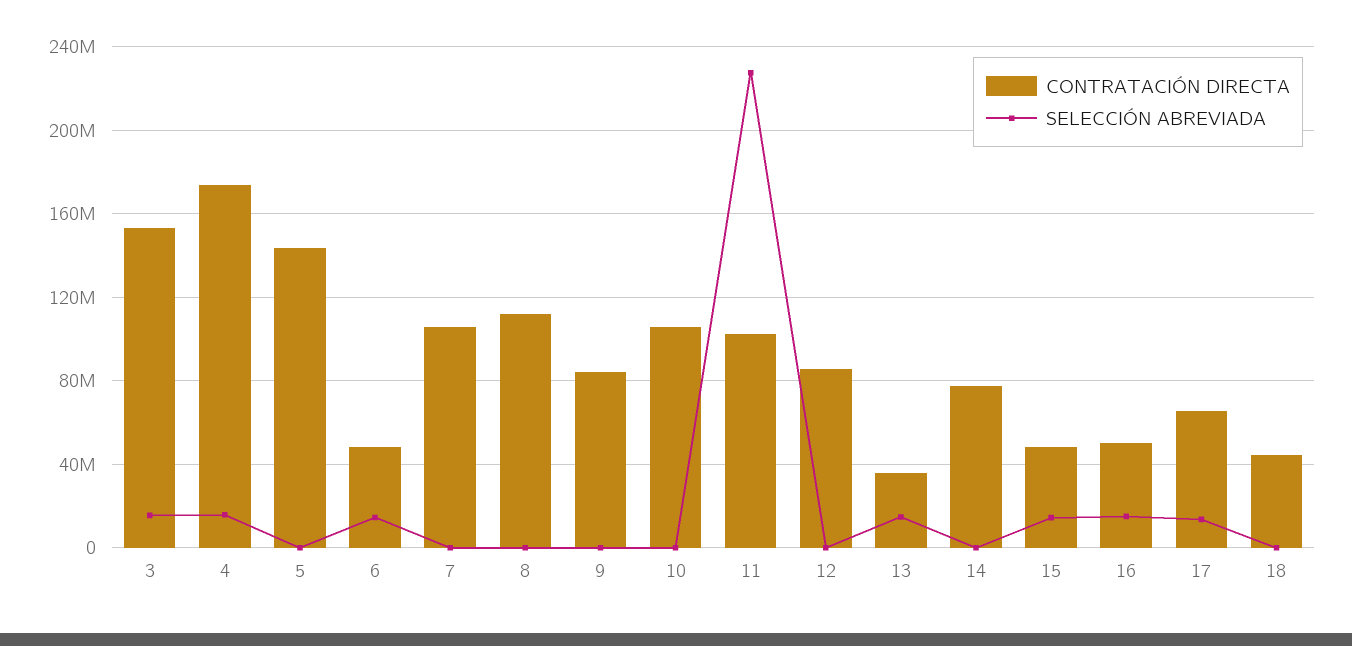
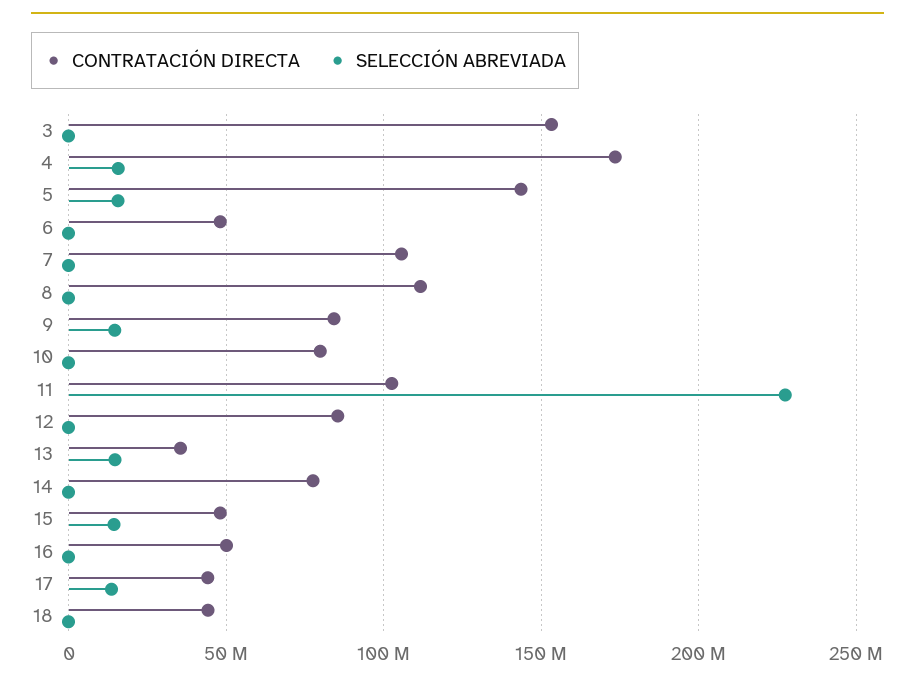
SELECCIÓN ABREVIADA, 3: 15000000 -> 0
SELECCIÓN ABREVIADA, 5: 0 -> 15000000
SELECCIÓN ABREVIADA, 6: 15000000 -> 0
SELECCIÓN ABREVIADA, 9: 0 -> 15000000
CONTRATACIÓN DIRECTA, 10: 105000000 -> 80000000
SELECCIÓN ABREVIADA, 16: 15000000 -> 0
CONTRATACIÓN DIRECTA, 17: 65000000 -> 45000000

